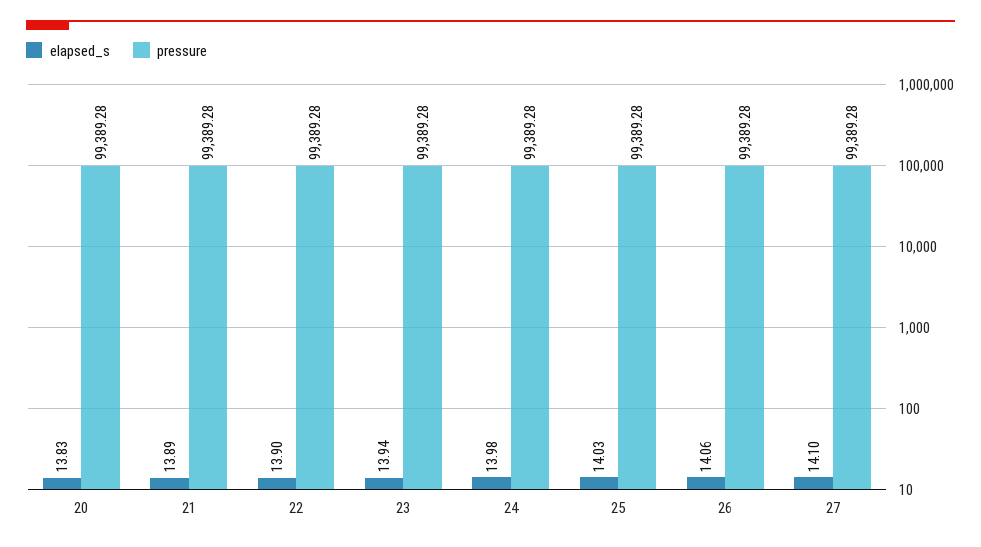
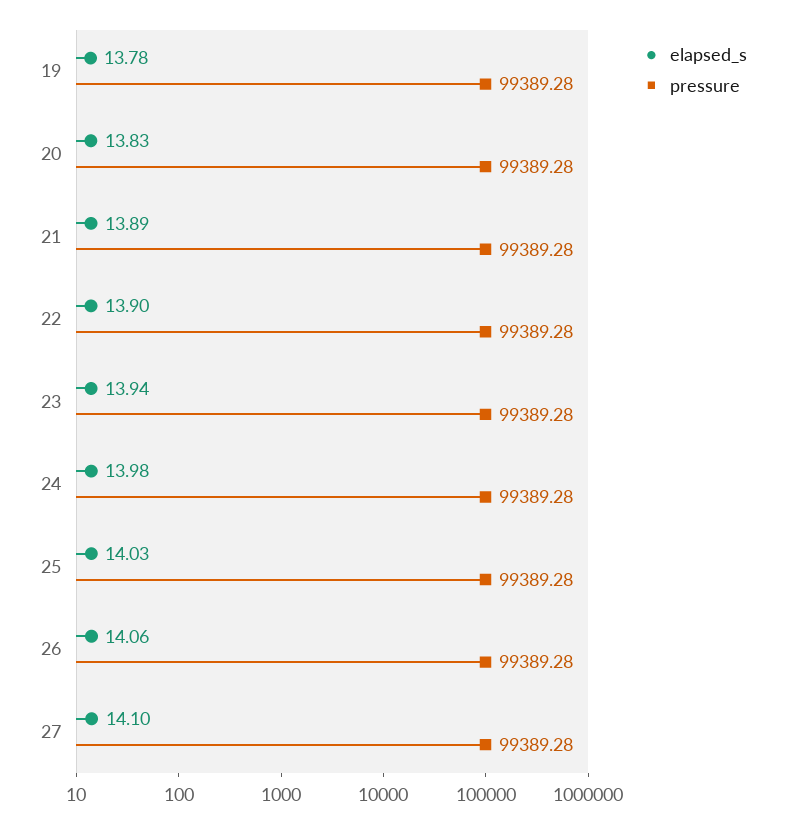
elapsed_s, 19: none -> 13.78
pressure, 19: none -> 99389.28

